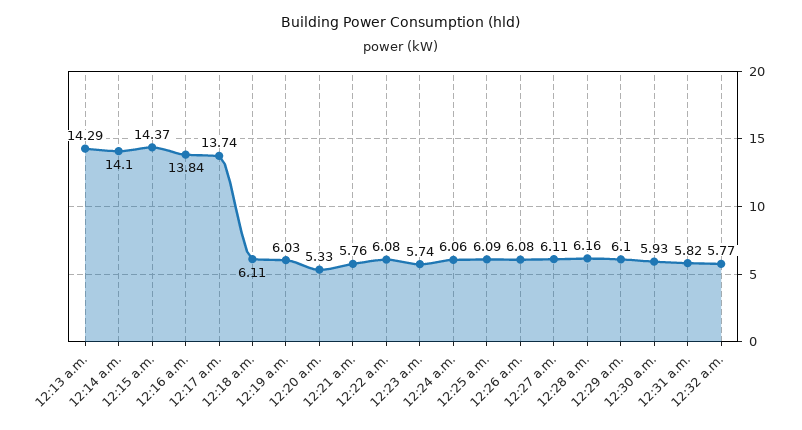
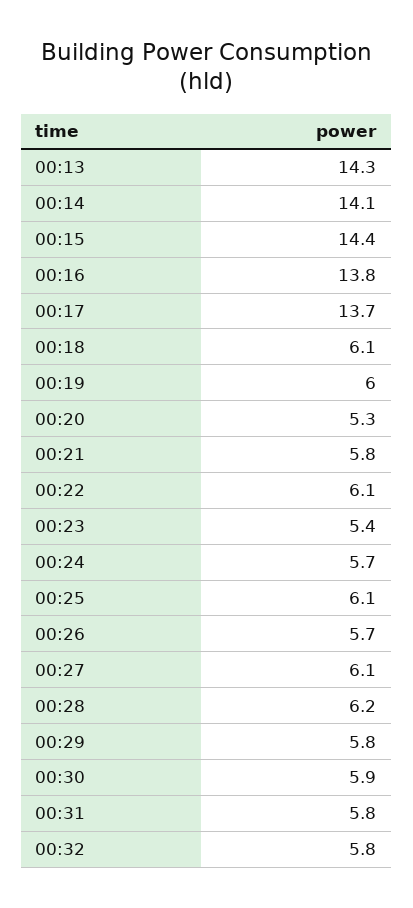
12:23 a.m.: 5.74 -> 5.4
12:24 a.m.: 6.06 -> 5.7
12:26 a.m.: 6.08 -> 5.7
12:29 a.m.: 6.1 -> 5.8

